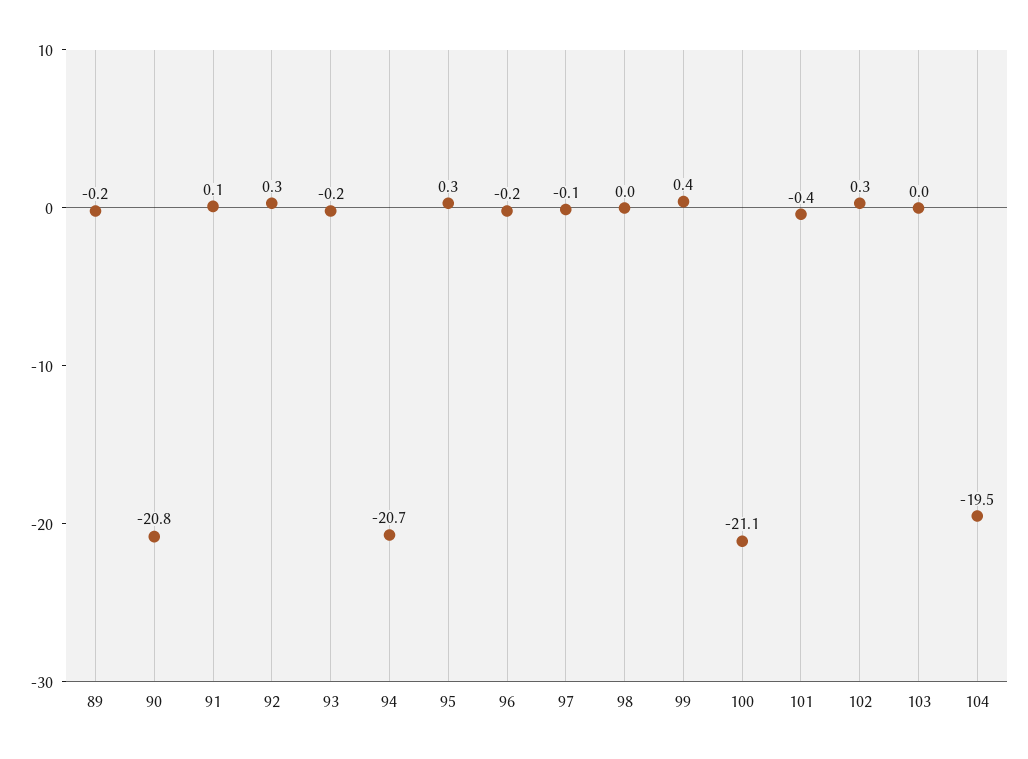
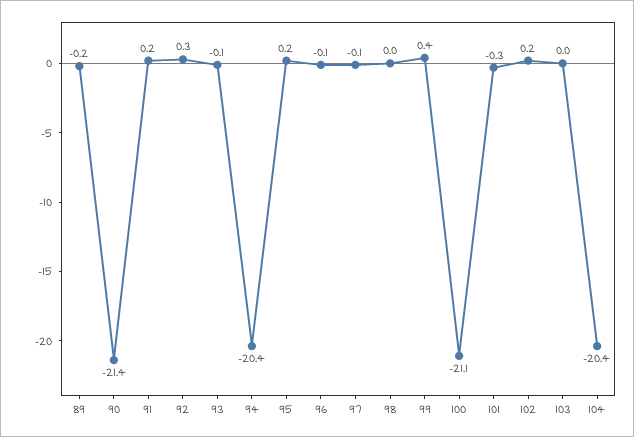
90: -20.8 -> -21.4
91: 0.1 -> 0.2
93: -0.2 -> -0.1
94: -20.7 -> -20.4
95: 0.3 -> 0.2
96: -0.2 -> -0.1
101: -0.4 -> -0.3
102: 0.3 -> 0.2
104: -19.5 -> -20.4

